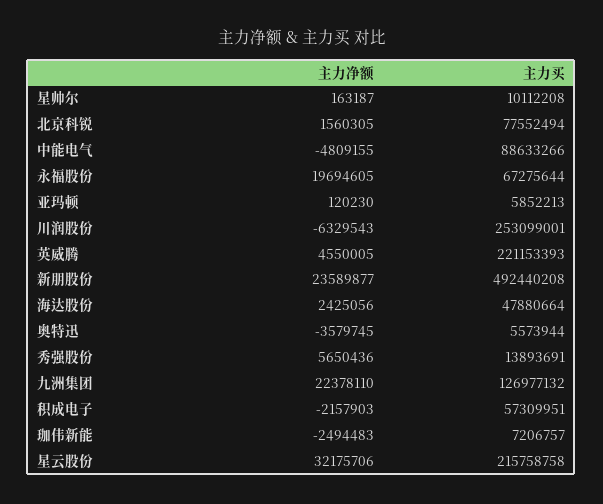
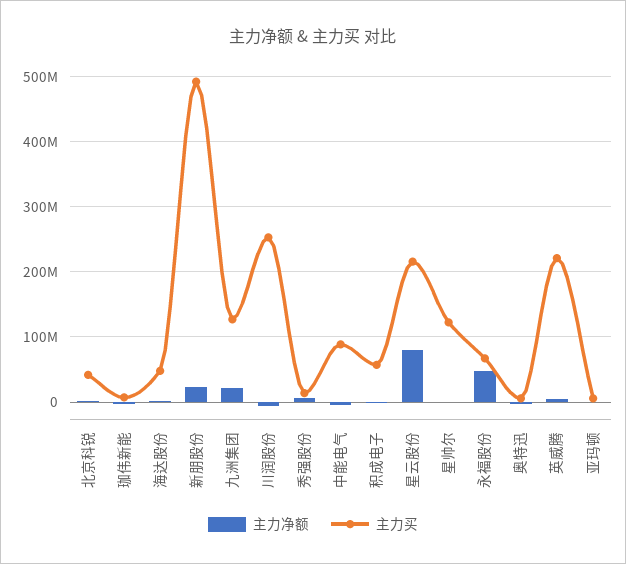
主力买, 星帅尔: 10112208 -> 120000000
主力买, 北京科锐: 77552494 -> 40000000
主力净额, 永福股份: 19694605 -> 50000000
主力净额, 星云股份: 32175706 -> 80000000

